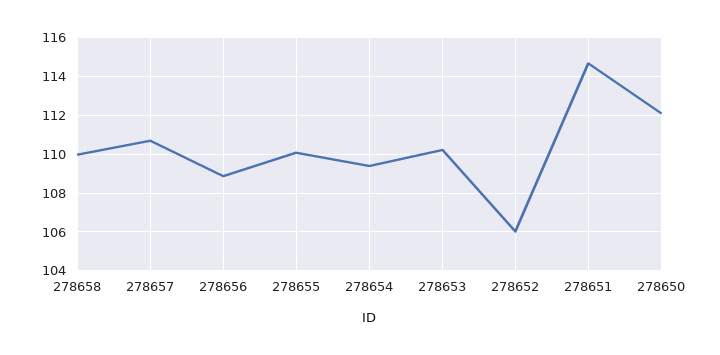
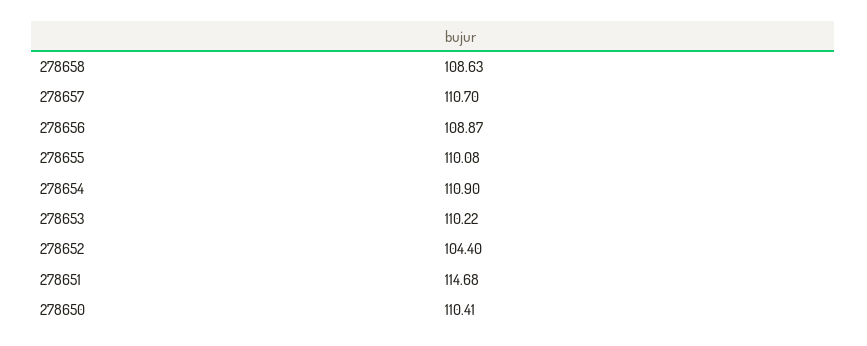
278658: 110 -> 108.63
278654: 109.5 -> 110.9
278652: 106 -> 104.4
278650: 112 -> 110.41

